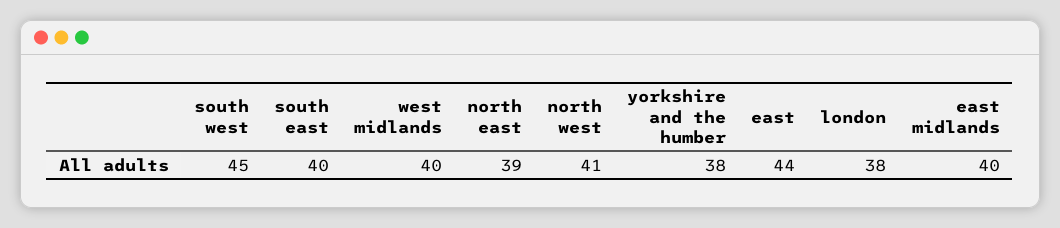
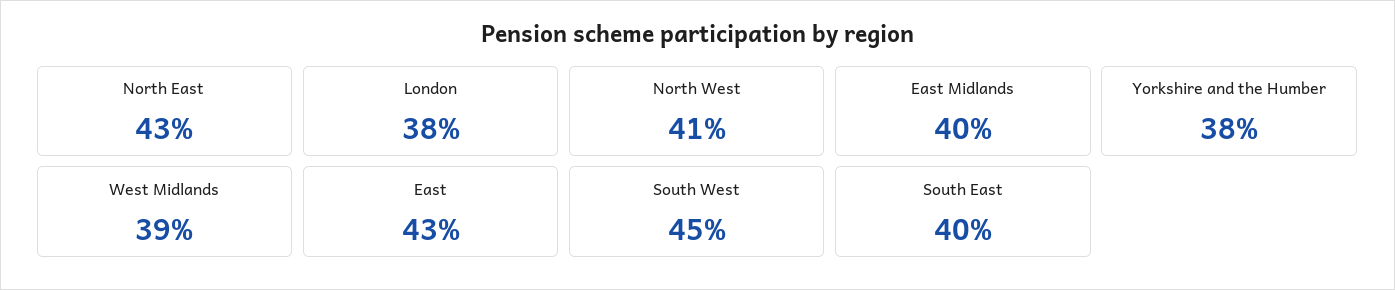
west midlands: 40 -> 39
north east: 39 -> 43
east: 44 -> 43

